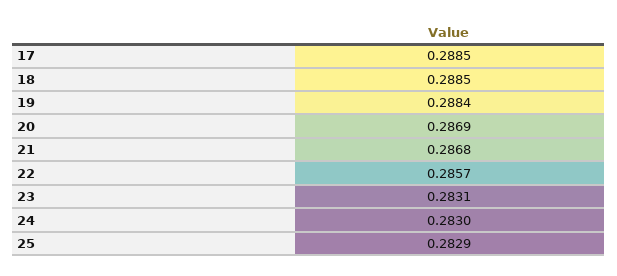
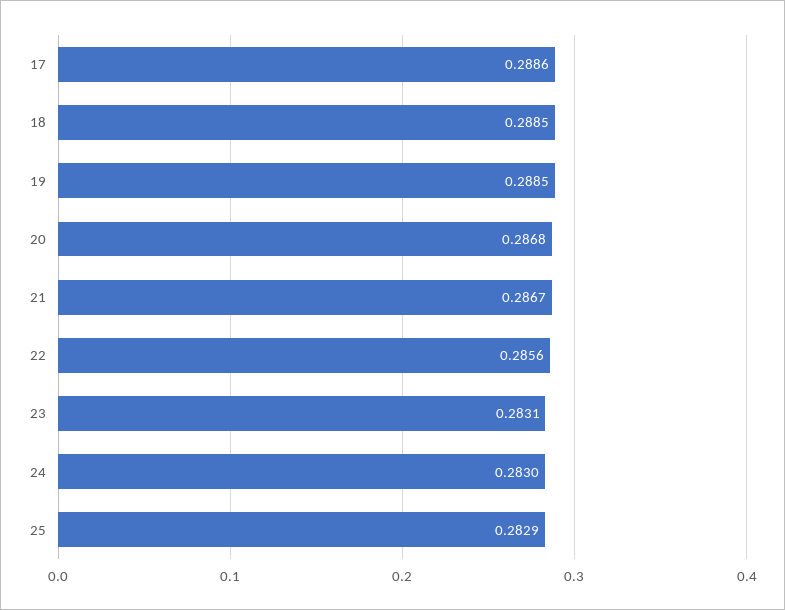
17: 0.2885 -> 0.2886
19: 0.2884 -> 0.2885
20: 0.2869 -> 0.2868
21: 0.2868 -> 0.2867
22: 0.2857 -> 0.2856

